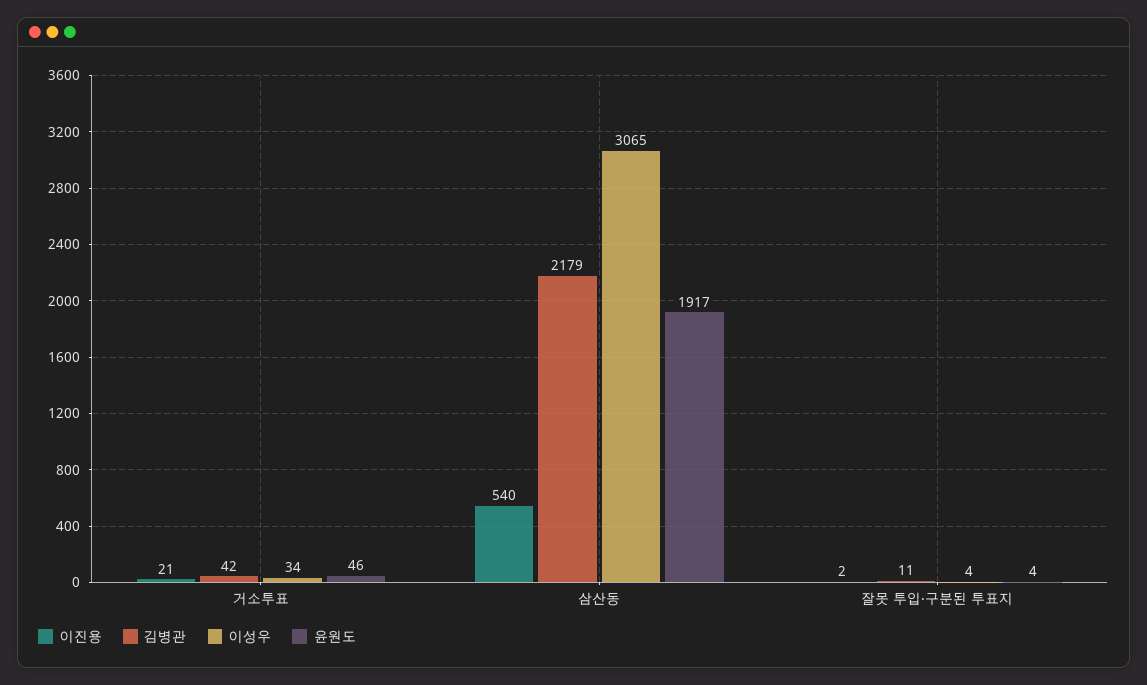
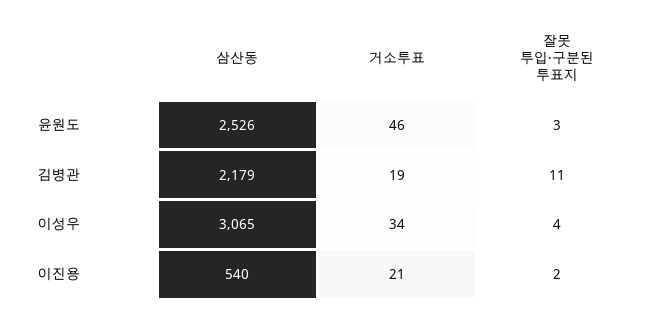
김병관, 거소투표: 42 -> 19
윤원도, 삼산동: 1917 -> 2526
윤원도, 잘못 투입·구분된 투표지: 4 -> 3

